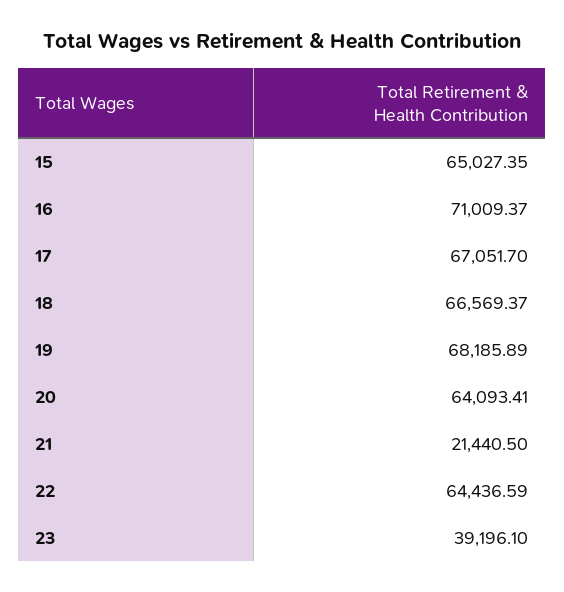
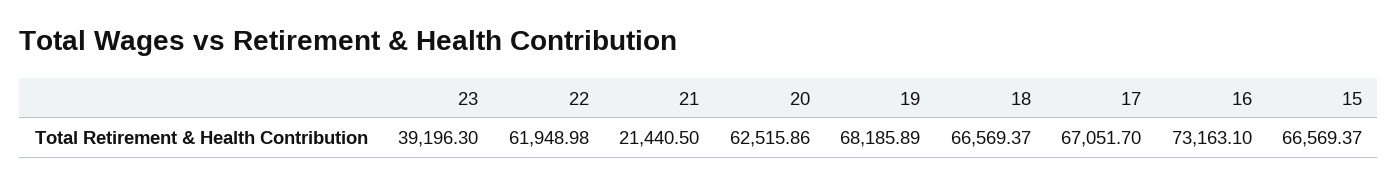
15: 65027.35 -> 66569.37
16: 71009.37 -> 73163.1
20: 64093.41 -> 62515.86
22: 64436.59 -> 61948.98
23: 39196.1 -> 39196.3

